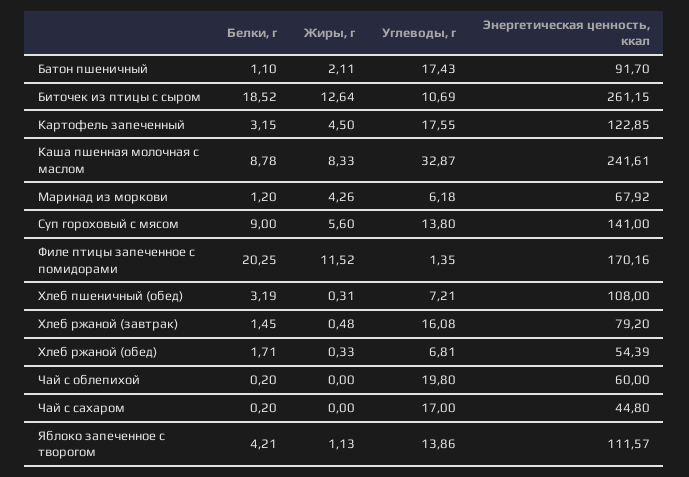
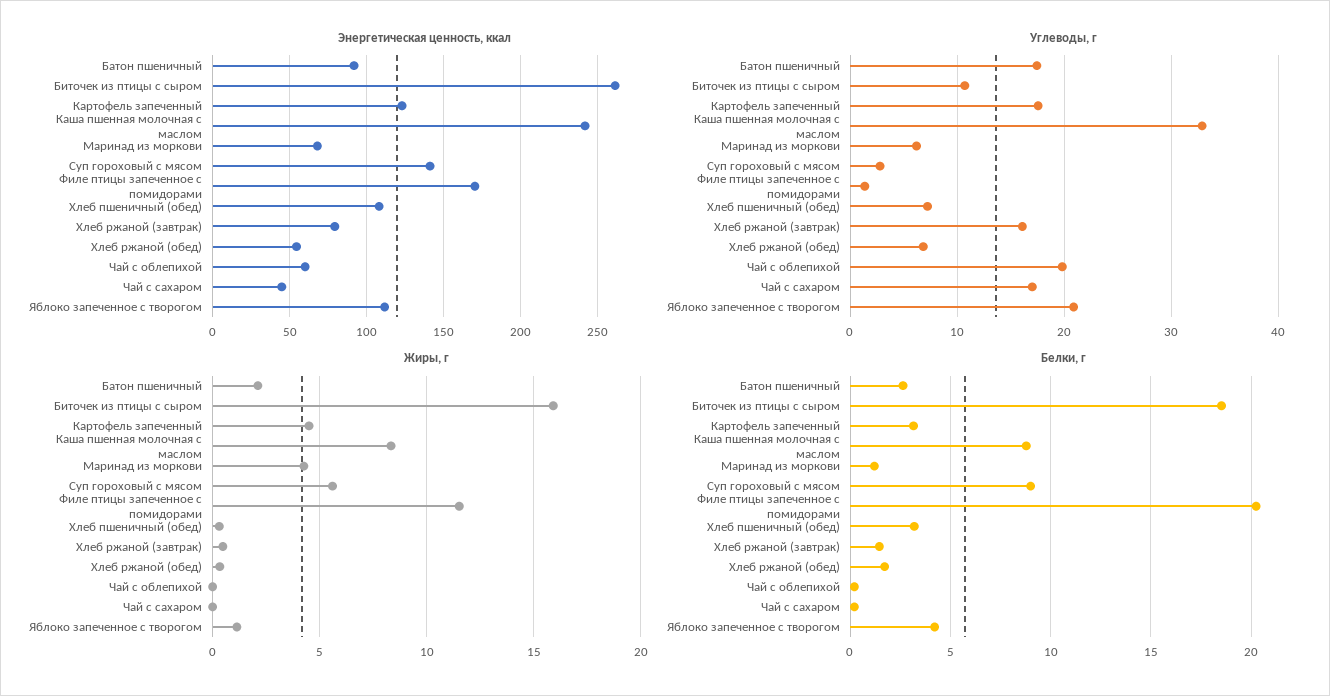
Белки, г, Батон пшеничный: 1.1 -> 2.5
Жиры, г, Биточек из птицы с сыром: 12.64 -> 16
Углеводы, г, Суп гороховый с мясом: 13.8 -> 3
Углеводы, г, Яблоко запеченное с творогом: 13.86 -> 21

